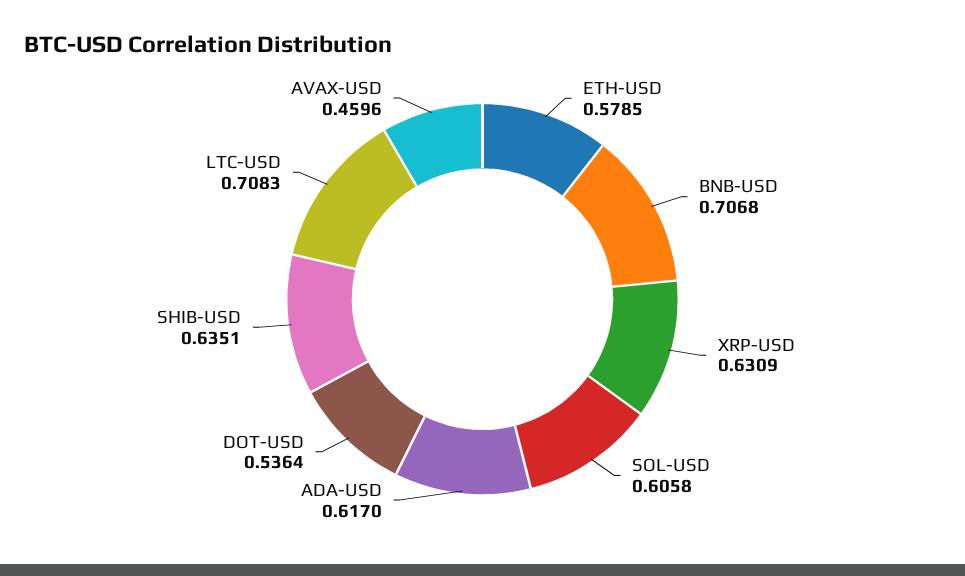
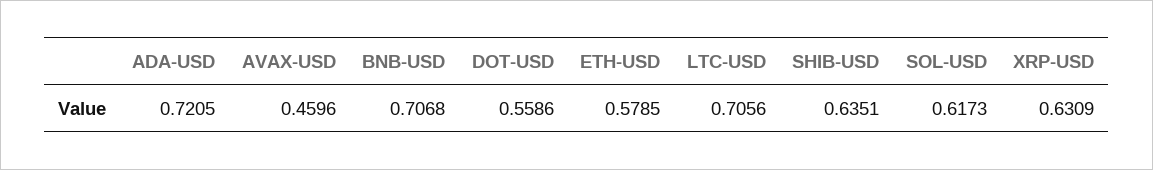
SOL-USD: 0.6058 -> 0.6173
ADA-USD: 0.617 -> 0.7205
DOT-USD: 0.5364 -> 0.5586
LTC-USD: 0.7083 -> 0.7056

